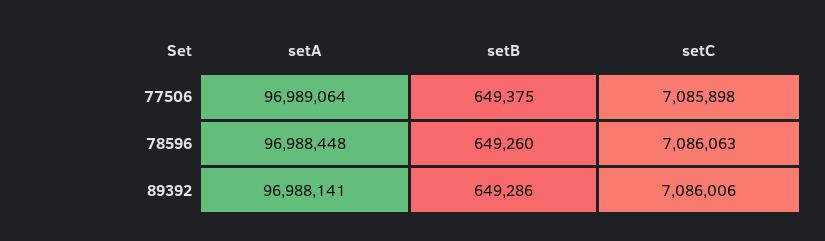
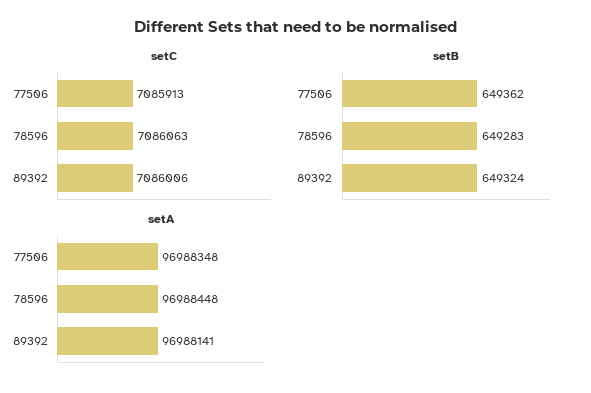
setA, 77506: 96989064 -> 96988348
setB, 77506: 649375 -> 649362
setC, 77506: 7085898 -> 7085913
setB, 78596: 649260 -> 649283
setB, 89392: 649286 -> 649324

